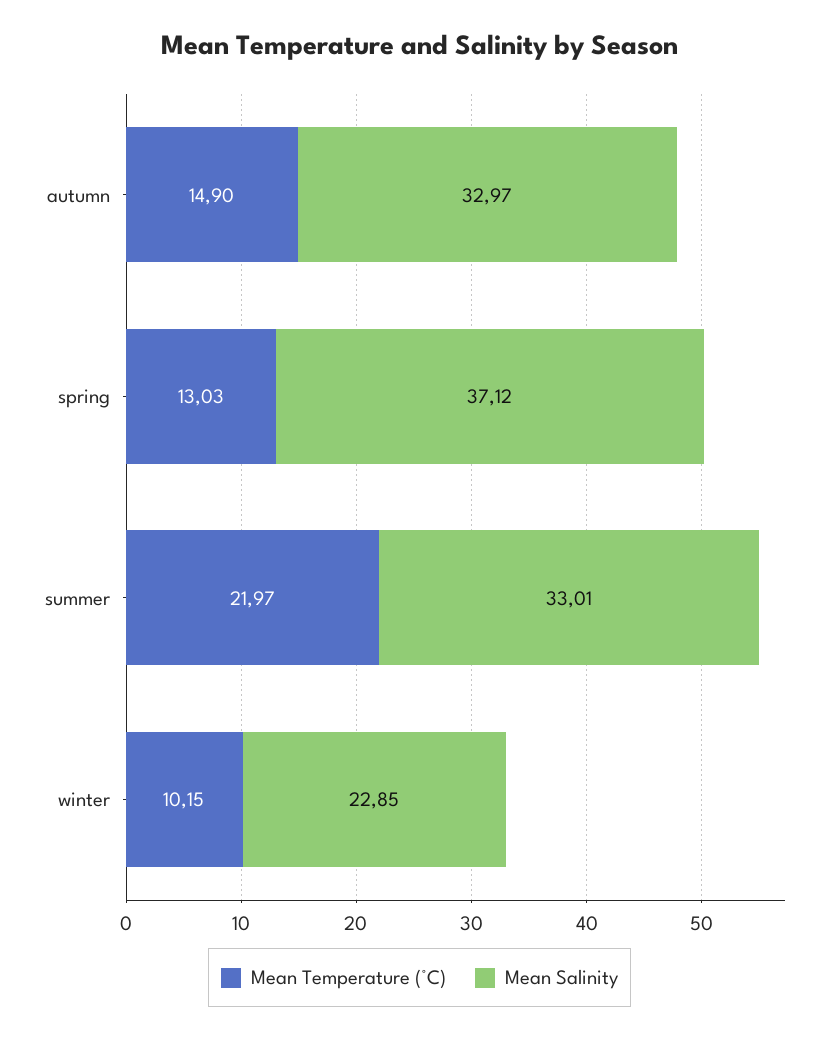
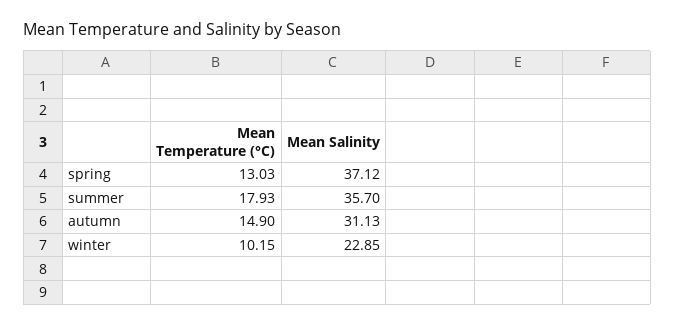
Mean Salinity, autumn: 32.97 -> 31.13
Mean Temperature (°C), summer: 21.97 -> 17.93
Mean Salinity, summer: 33.01 -> 35.7

